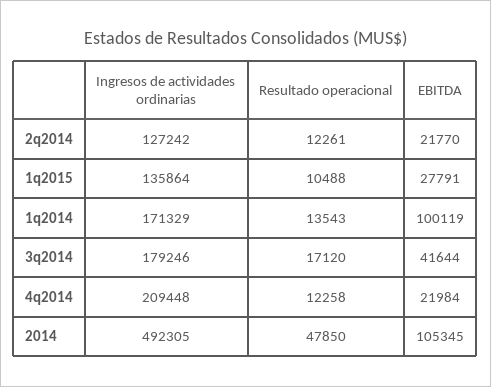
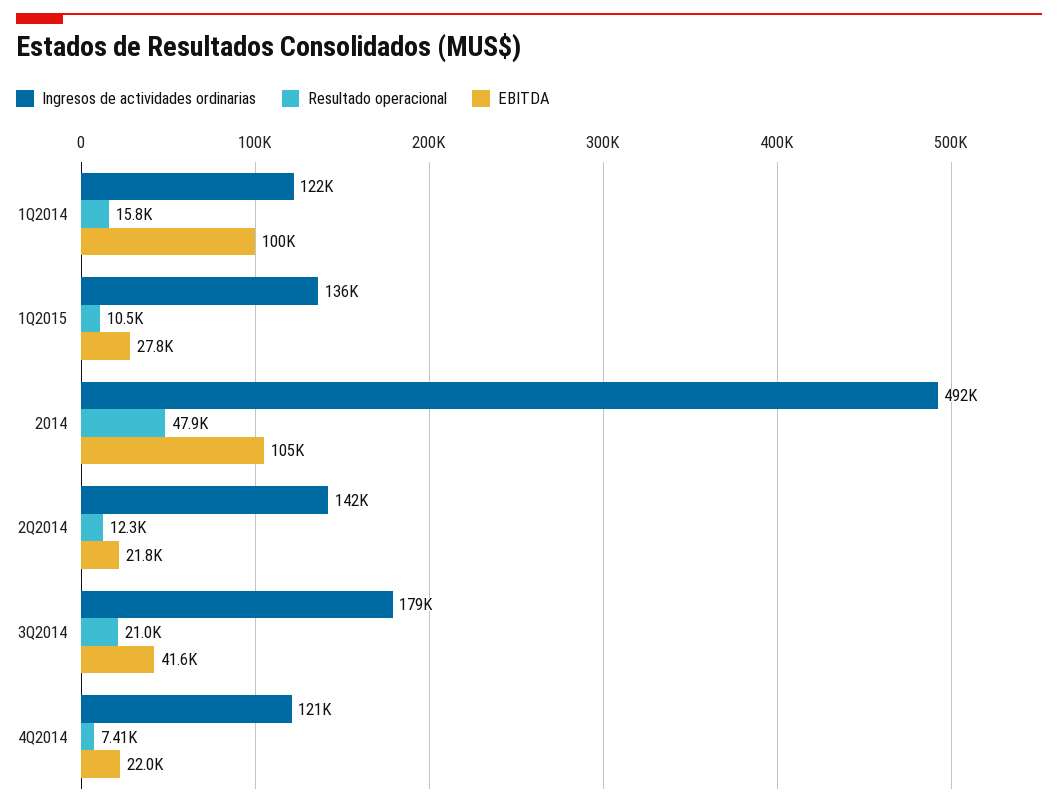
Ingresos de actividades ordinarias, 2q2014: 127242 -> 142000
Ingresos de actividades ordinarias, 1q2014: 171329 -> 122000
Resultado operacional, 1q2014: 13543 -> 15800
Resultado operacional, 3q2014: 17120 -> 21000
Ingresos de actividades ordinarias, 4q2014: 209448 -> 121000
Resultado operacional, 4q2014: 12258 -> 7410

